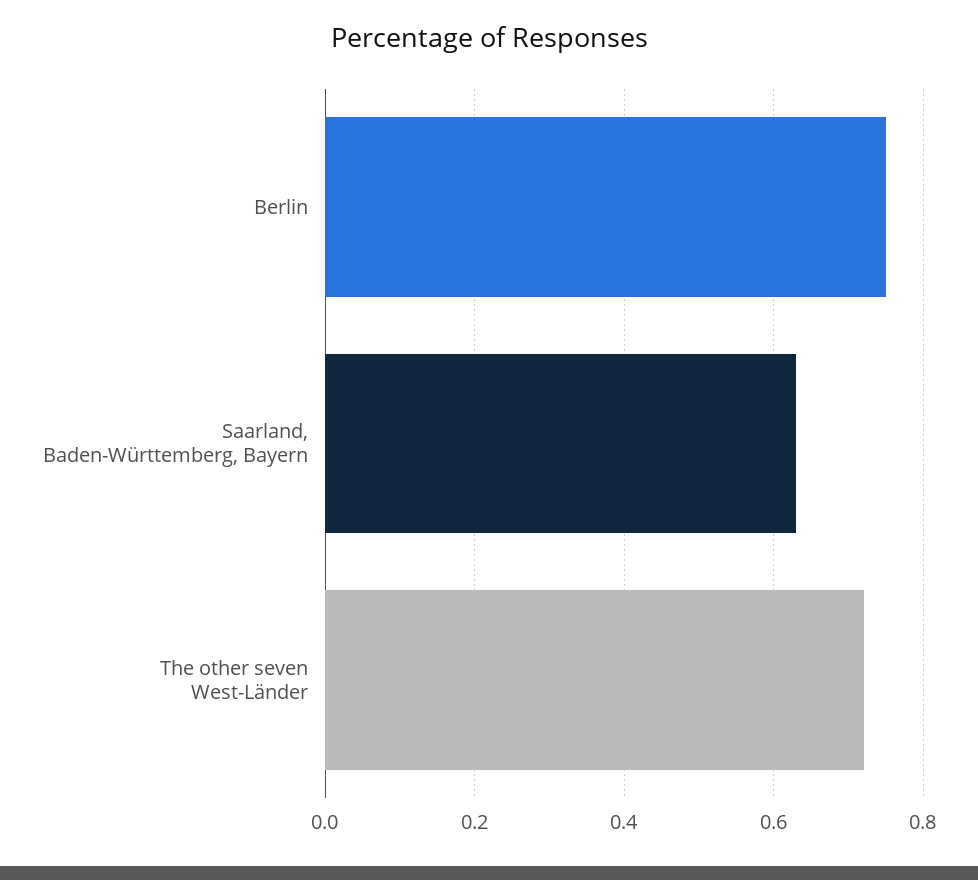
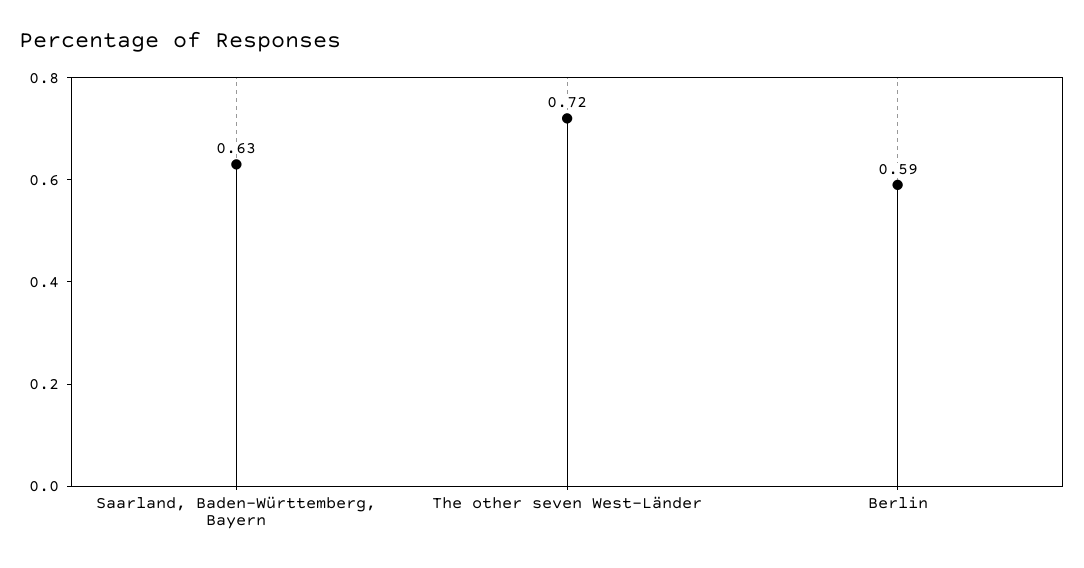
Berlin: 0.75 -> 0.59

